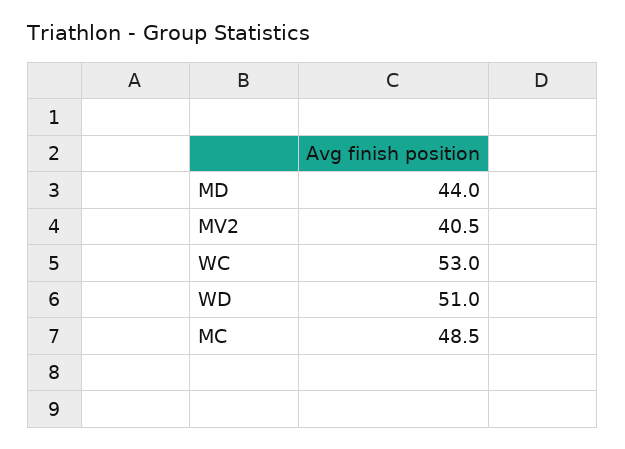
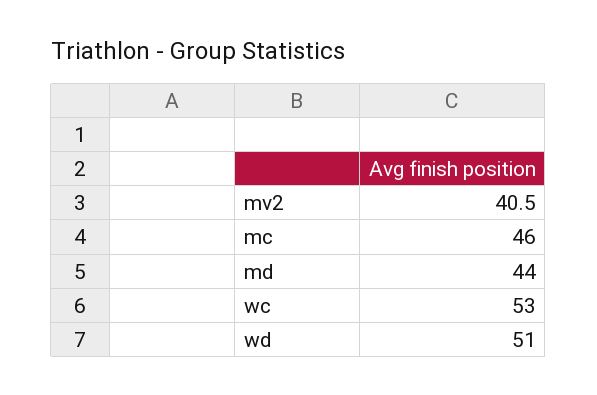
MC: 48.5 -> 46

